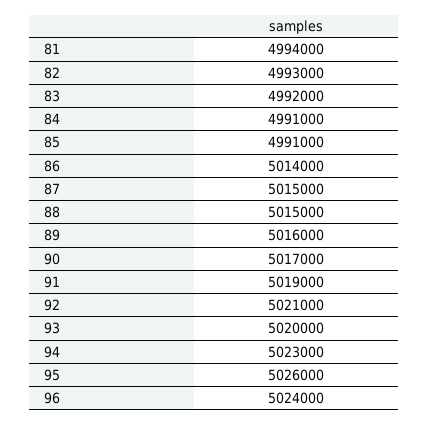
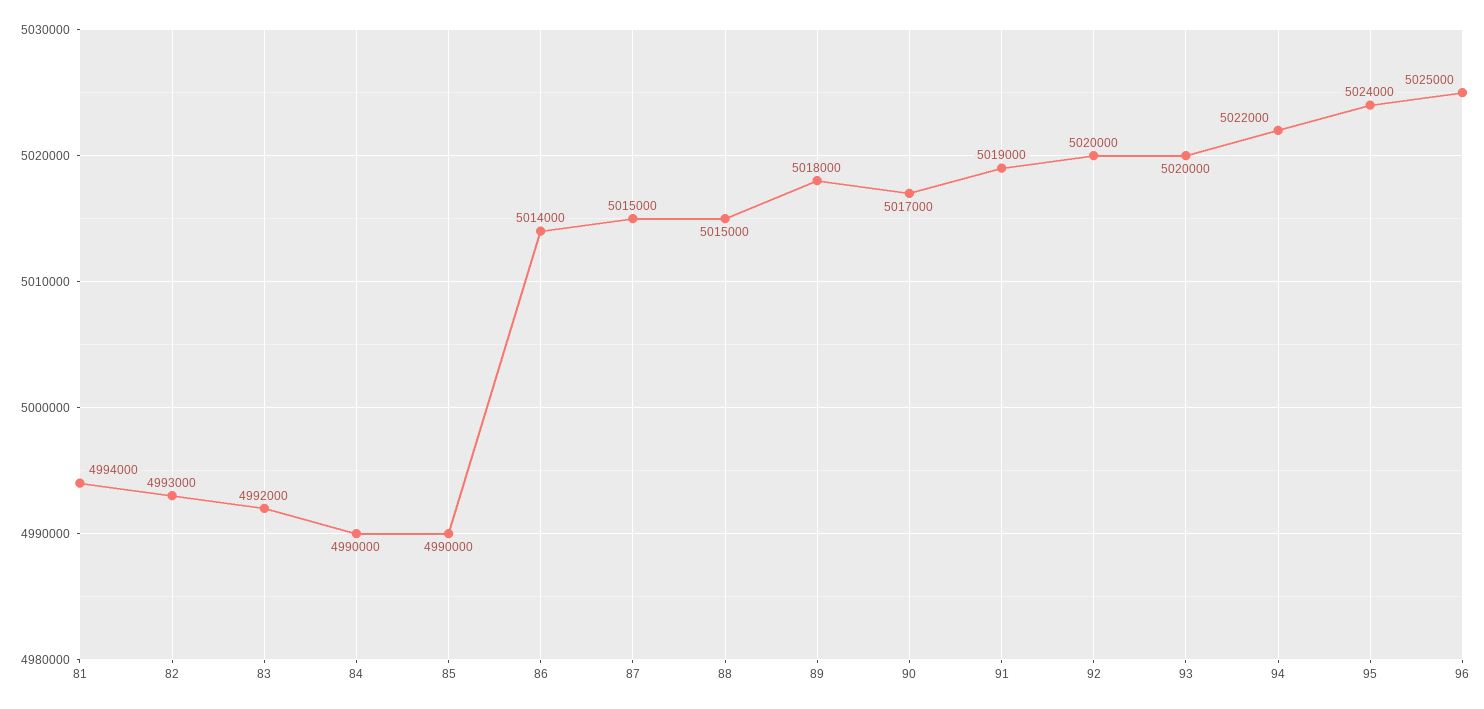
84: 4991000 -> 4990000
85: 4991000 -> 4990000
89: 5016000 -> 5018000
92: 5021000 -> 5020000
94: 5023000 -> 5022000
95: 5026000 -> 5024000
96: 5024000 -> 5025000

